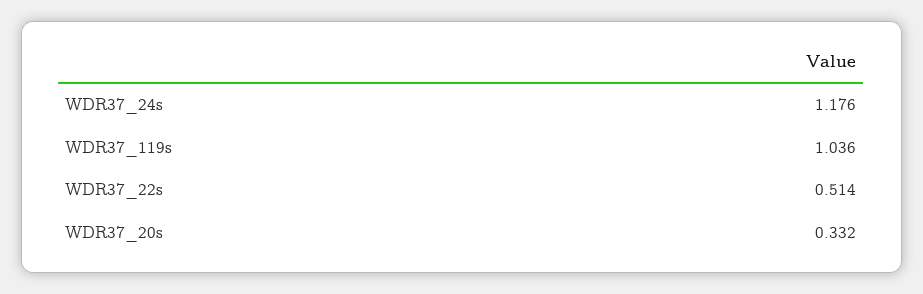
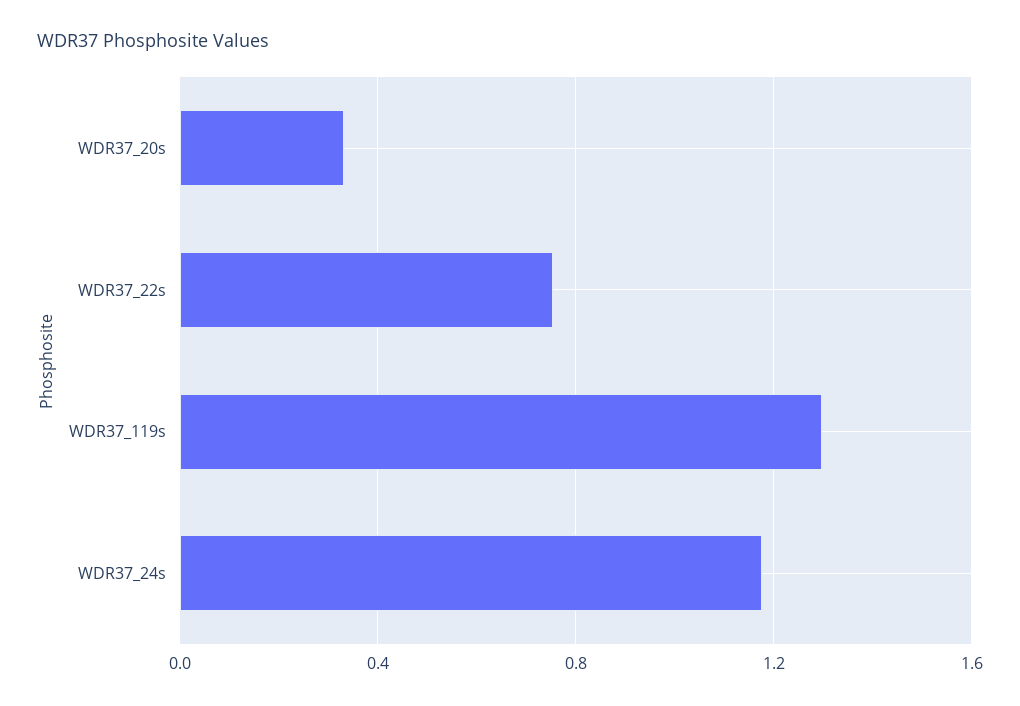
WDR37_119s: 1.036 -> 1.3
WDR37_22s: 0.514 -> 0.75

